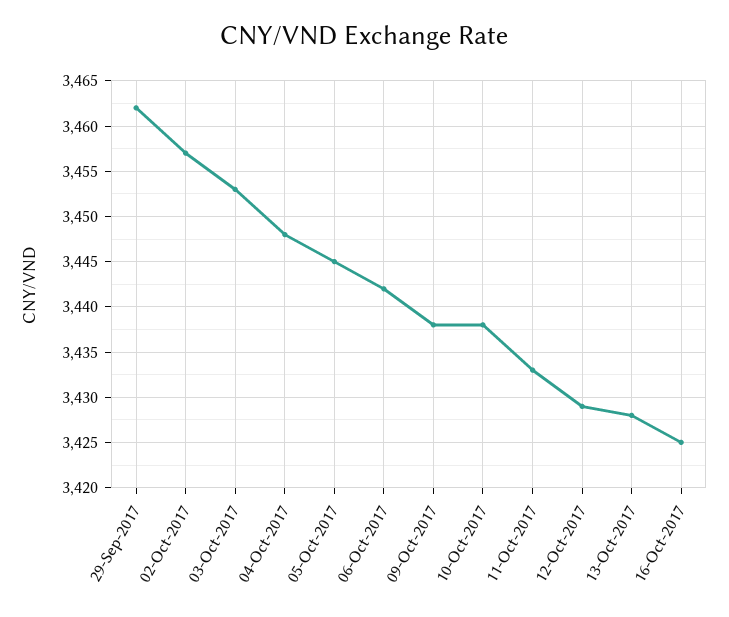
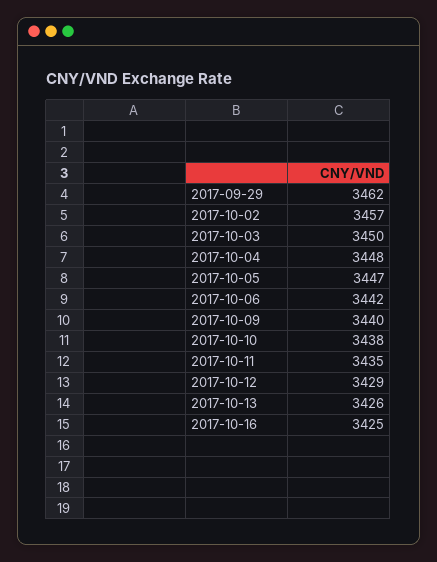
03-Oct-2017: 3453 -> 3450
05-Oct-2017: 3445 -> 3447
09-Oct-2017: 3438 -> 3440
11-Oct-2017: 3433 -> 3435
13-Oct-2017: 3428 -> 3426

